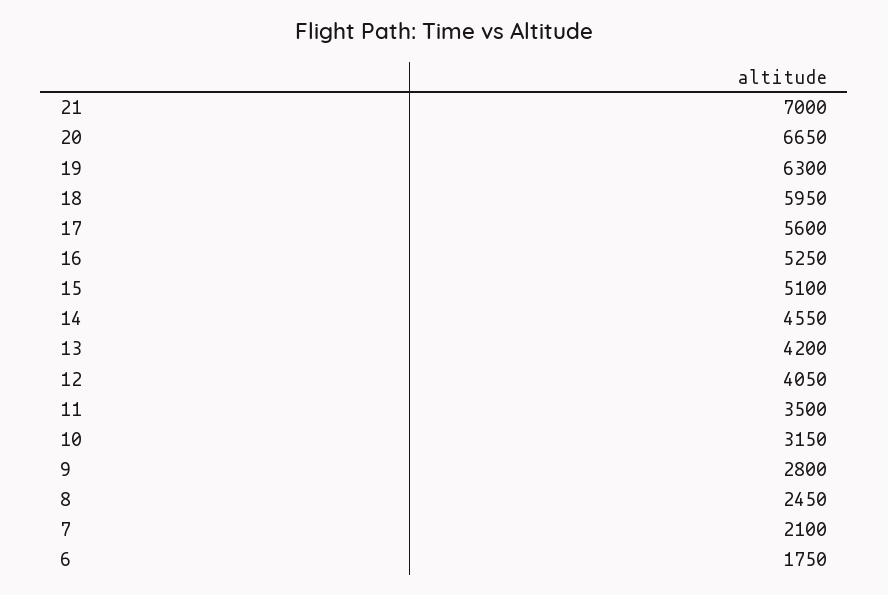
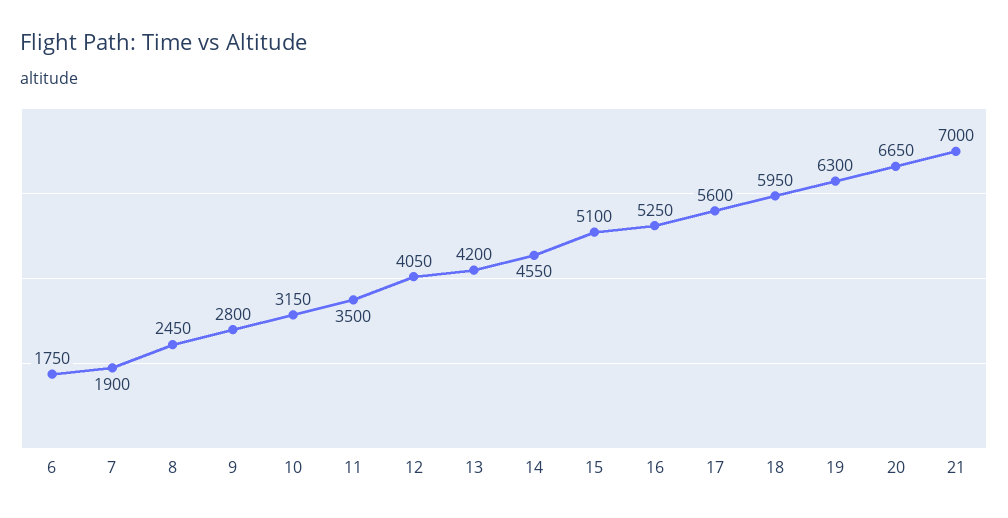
7: 2100 -> 1900

